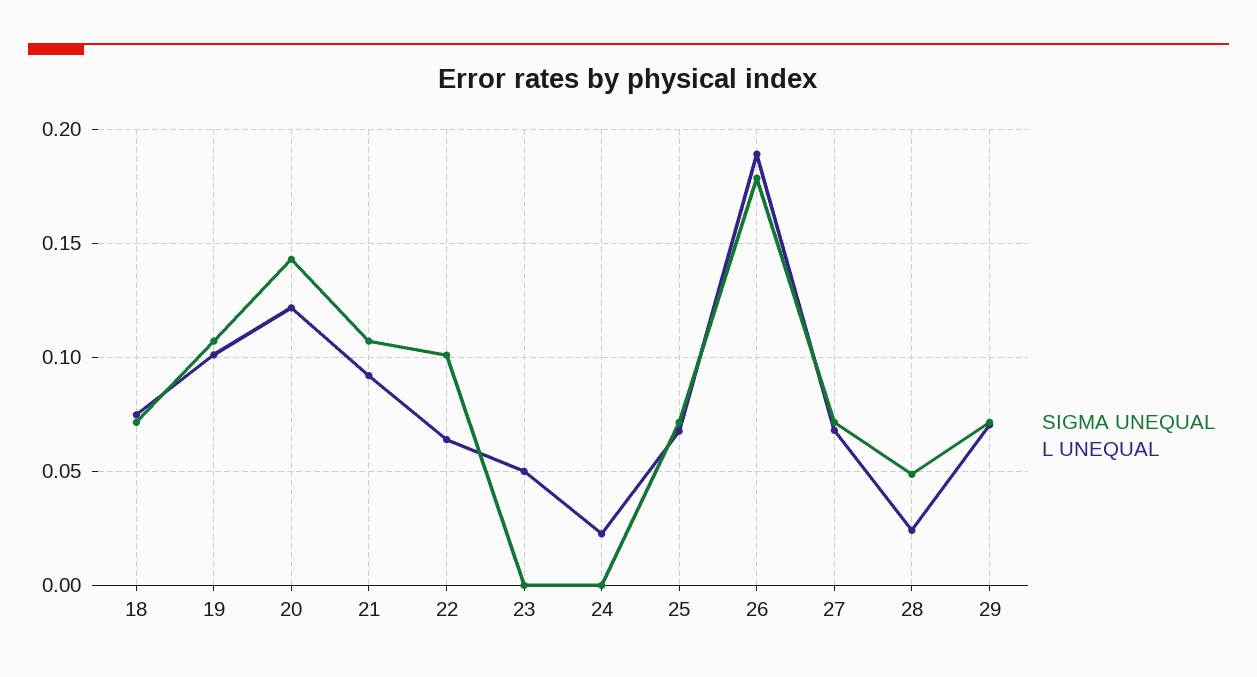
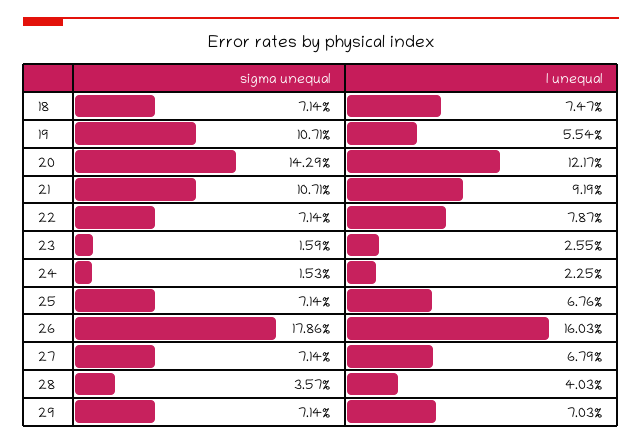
L UNEQUAL, 19: 0.1 -> 0.0554
SIGMA UNEQUAL, 22: 0.1 -> 0.0714
L UNEQUAL, 22: 0.065 -> 0.0787
SIGMA UNEQUAL, 23: 0 -> 0.0159
L UNEQUAL, 23: 0.05 -> 0.0255
SIGMA UNEQUAL, 24: 0 -> 0.0153
L UNEQUAL, 26: 0.19 -> 0.1603
SIGMA UNEQUAL, 28: 0.05 -> 0.0357
L UNEQUAL, 28: 0.025 -> 0.0403

